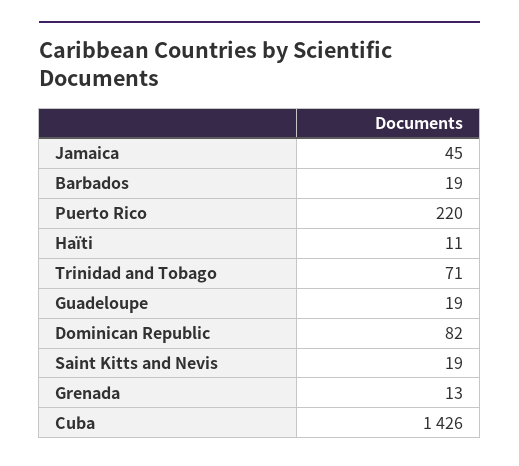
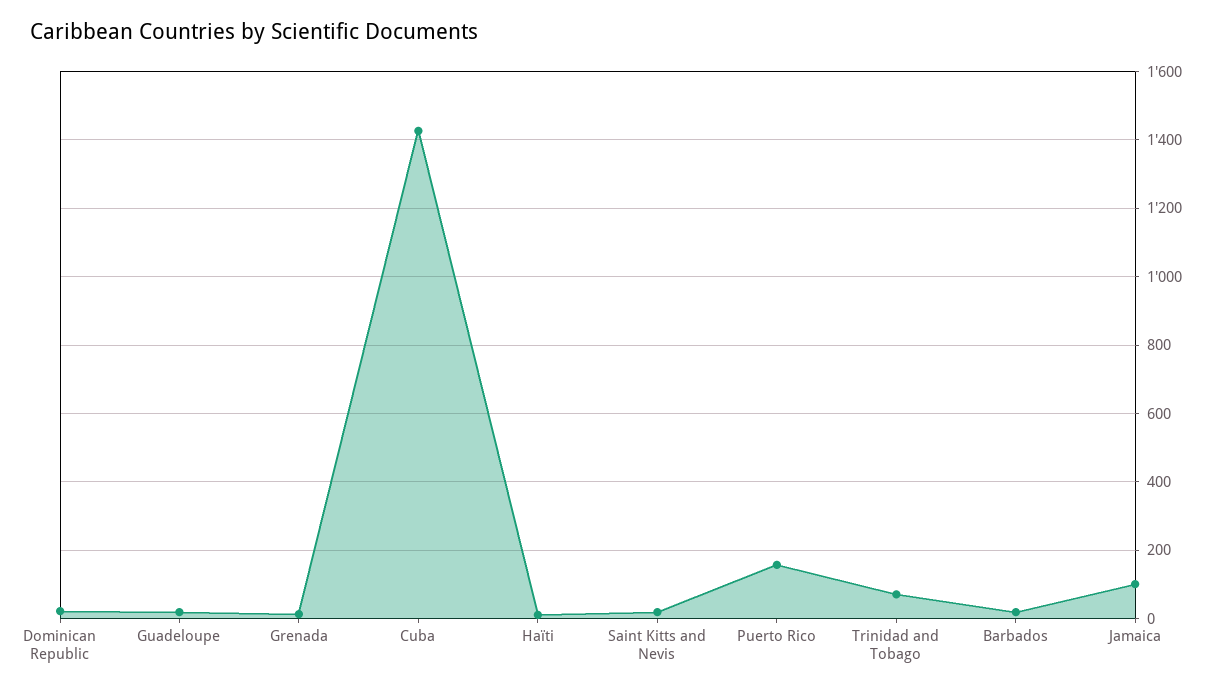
Jamaica: 45 -> 100
Puerto Rico: 220 -> 160
Dominican Republic: 82 -> 20

